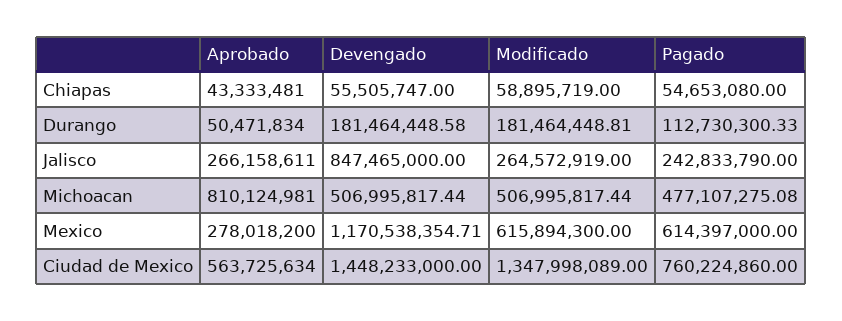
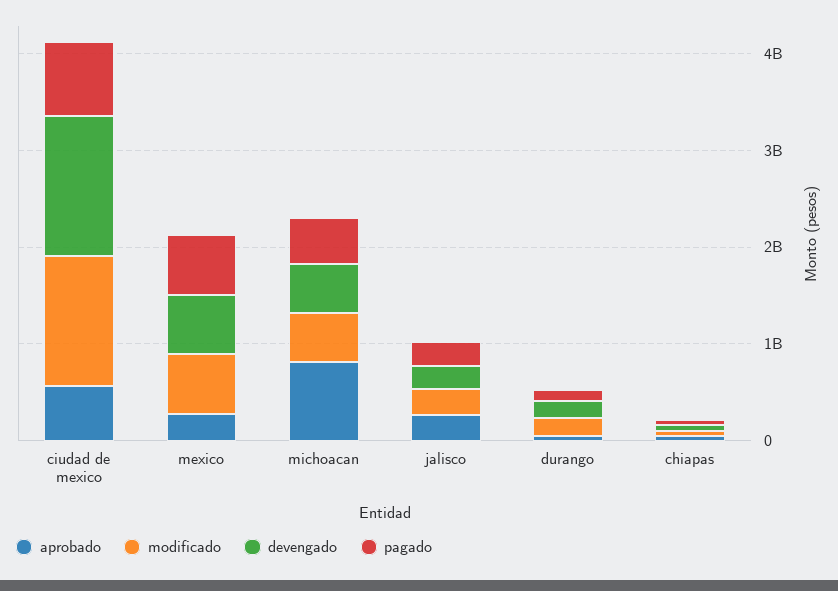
Devengado, Jalisco: 847465000 -> 200000000
Devengado, Mexico: 1170538354.71 -> 600000000

